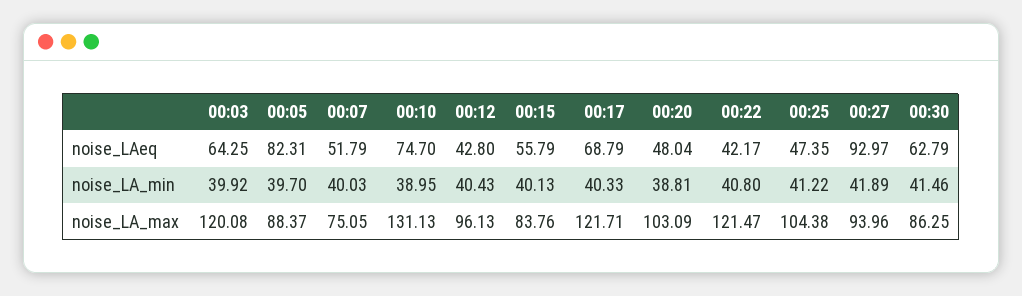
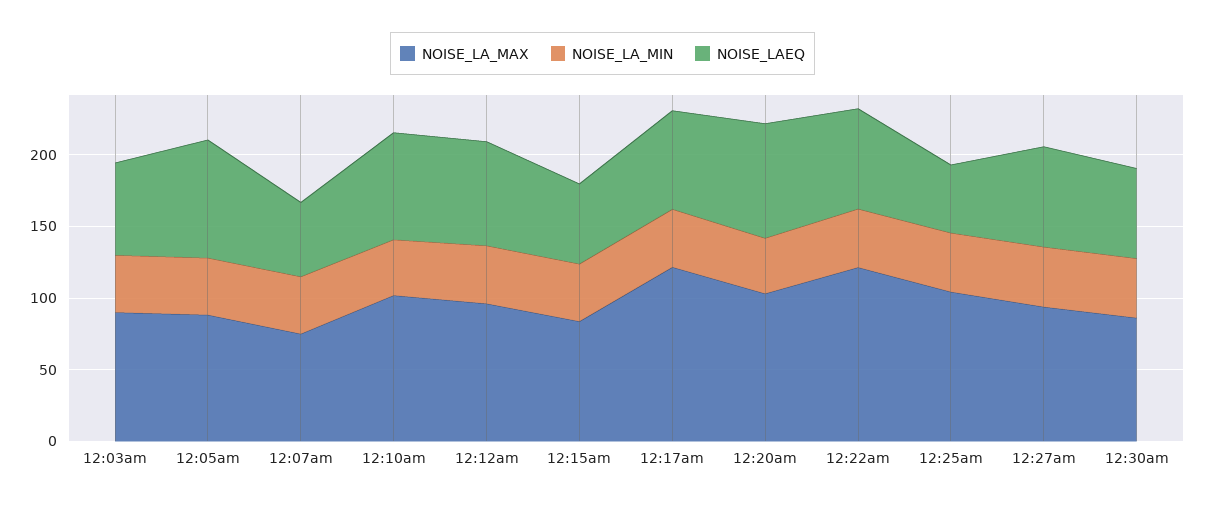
noise_LAeq, 00:12: 42.8 -> 70
noise_LAeq, 00:20: 48.04 -> 80
noise_LAeq, 00:22: 42.17 -> 70
noise_LAeq, 00:27: 92.97 -> 70
noise_LA_max, 00:03: 120.08 -> 90
noise_LA_max, 00:10: 131.13 -> 100

